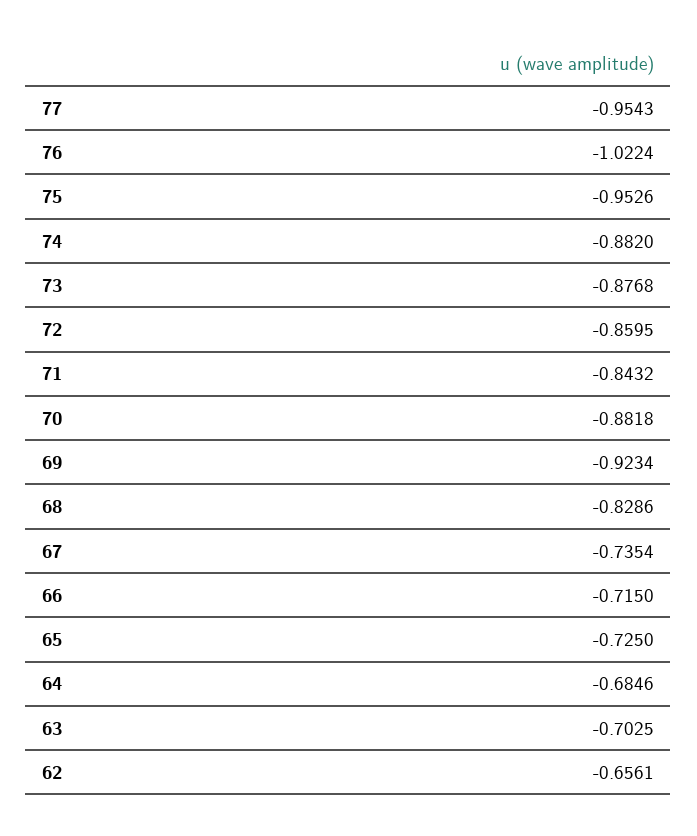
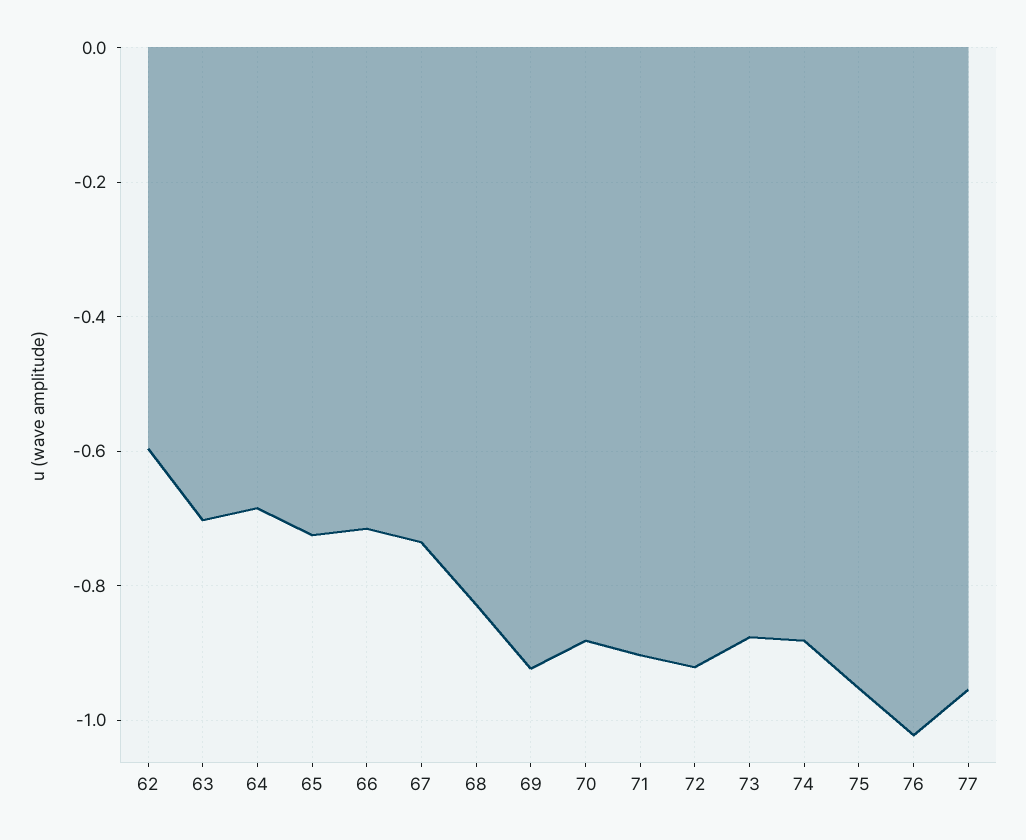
72: -0.8595 -> -0.92
71: -0.8432 -> -0.9
62: -0.6561 -> -0.6

